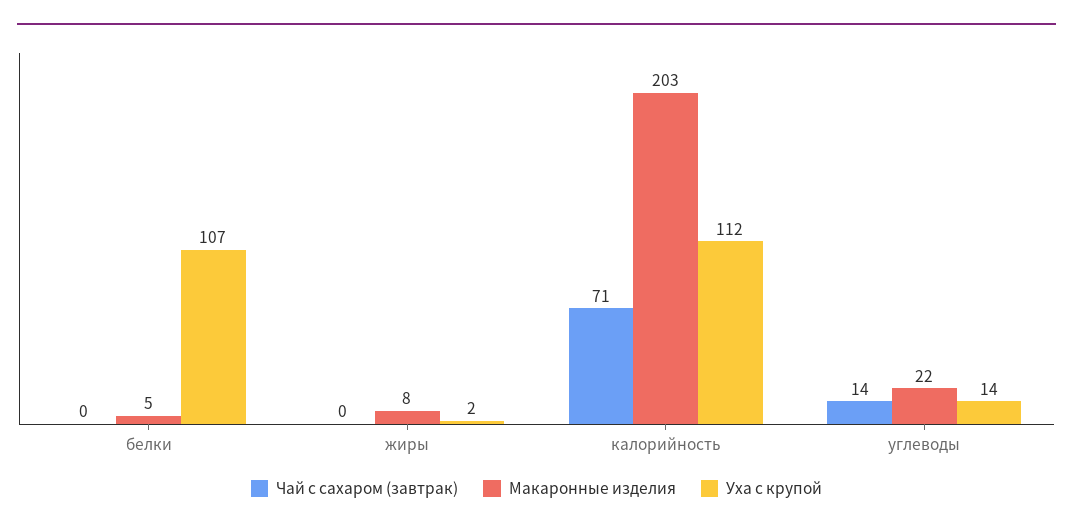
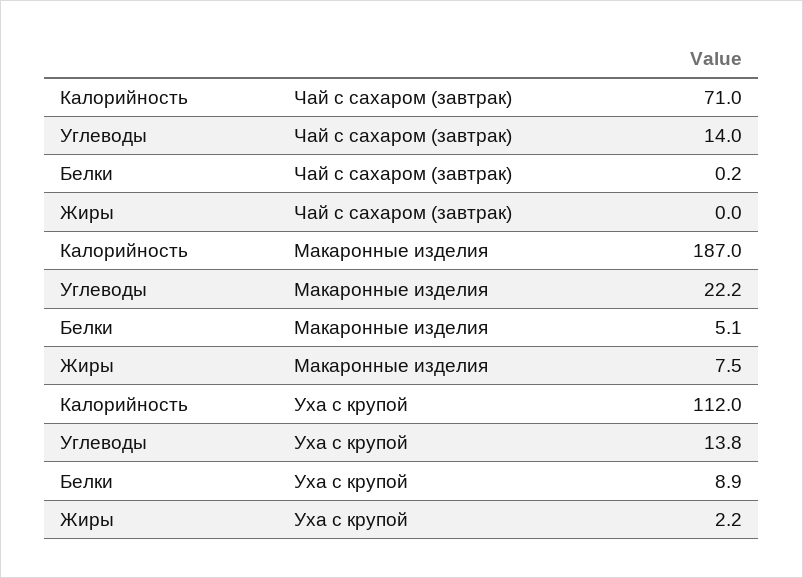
Уха с крупой, белки: 107 -> 8.9
Макаронные изделия, калорийность: 203 -> 187

